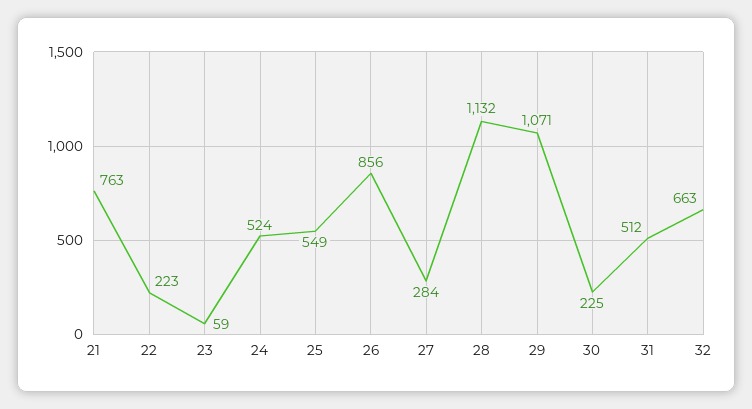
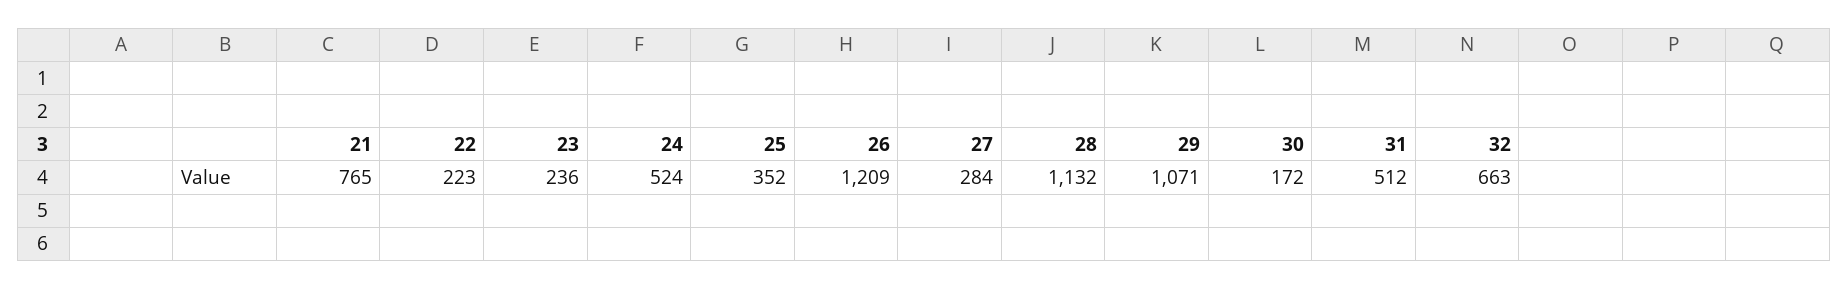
21: 763 -> 765
23: 59 -> 236
25: 549 -> 352
26: 856 -> 1209
30: 225 -> 172

